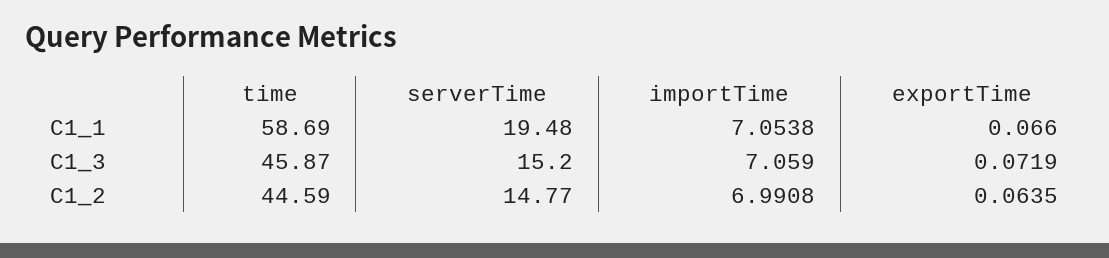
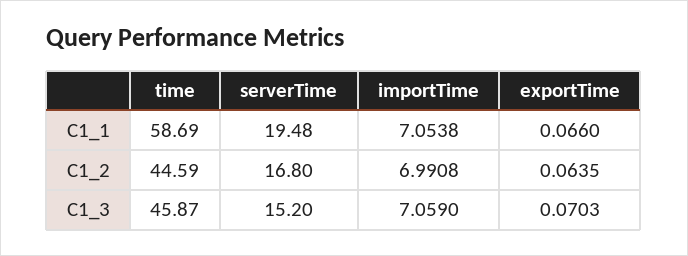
exportTime, C1_3: 0.0719 -> 0.0703
serverTime, C1_2: 14.77 -> 16.8

